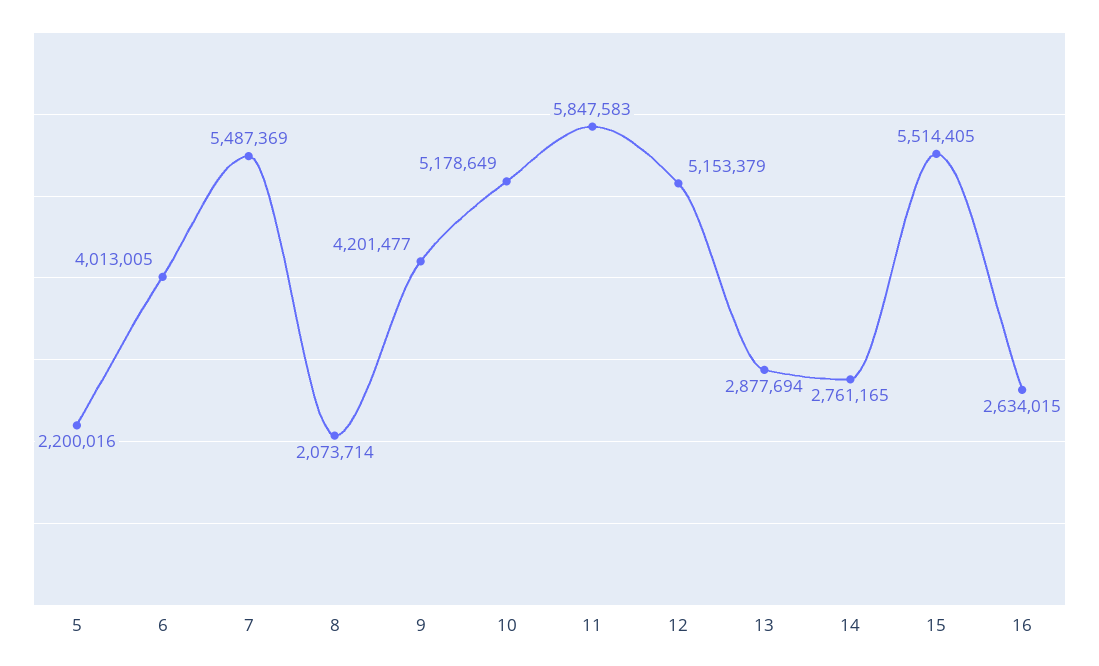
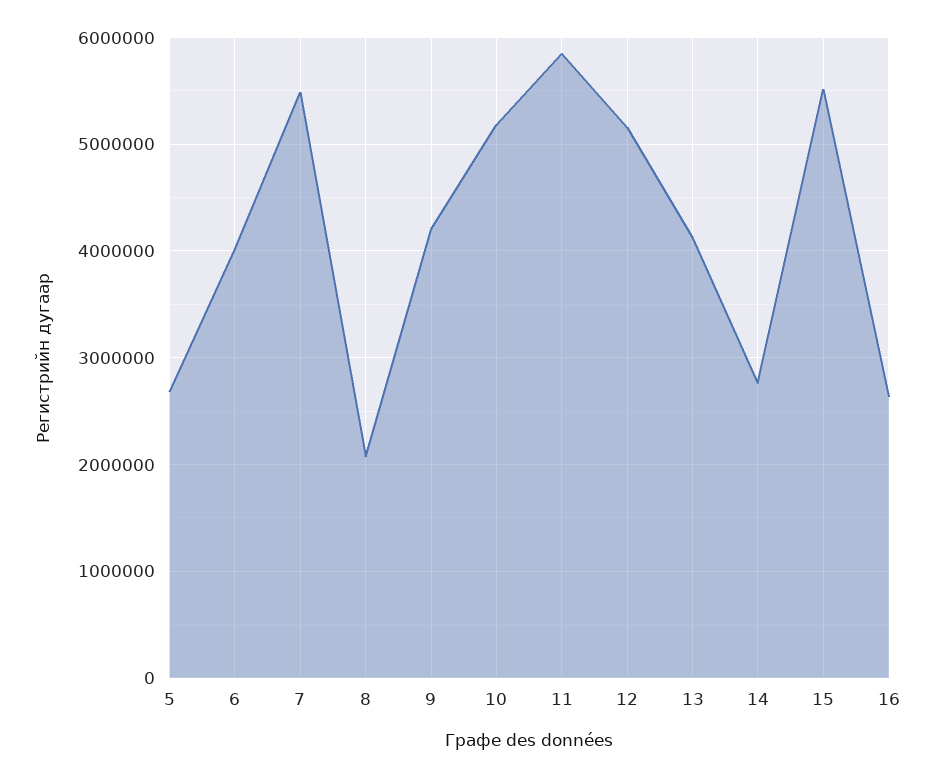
5: 2200016 -> 2700000
13: 2877694 -> 4100000

